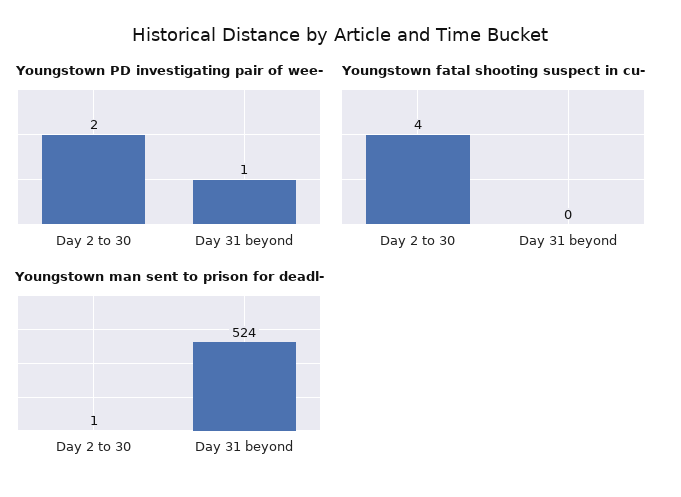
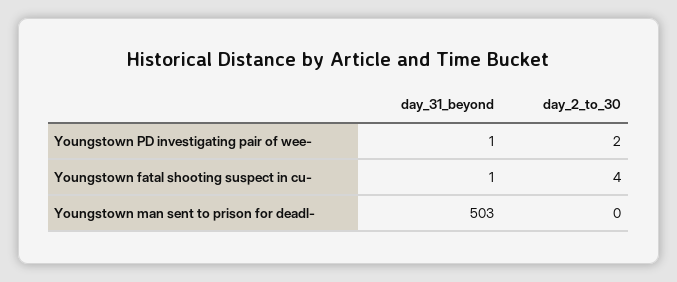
Youngstown fatal shooting suspect in cu-, Day 31 beyond: 0 -> 1
Youngstown man sent to prison for deadl-, Day 2 to 30: 1 -> 0
Youngstown man sent to prison for deadl-, Day 31 beyond: 524 -> 503

